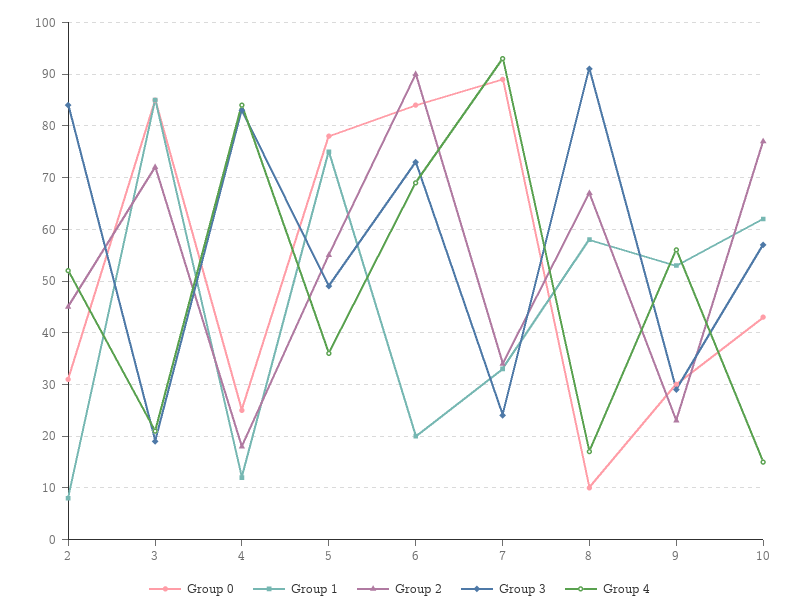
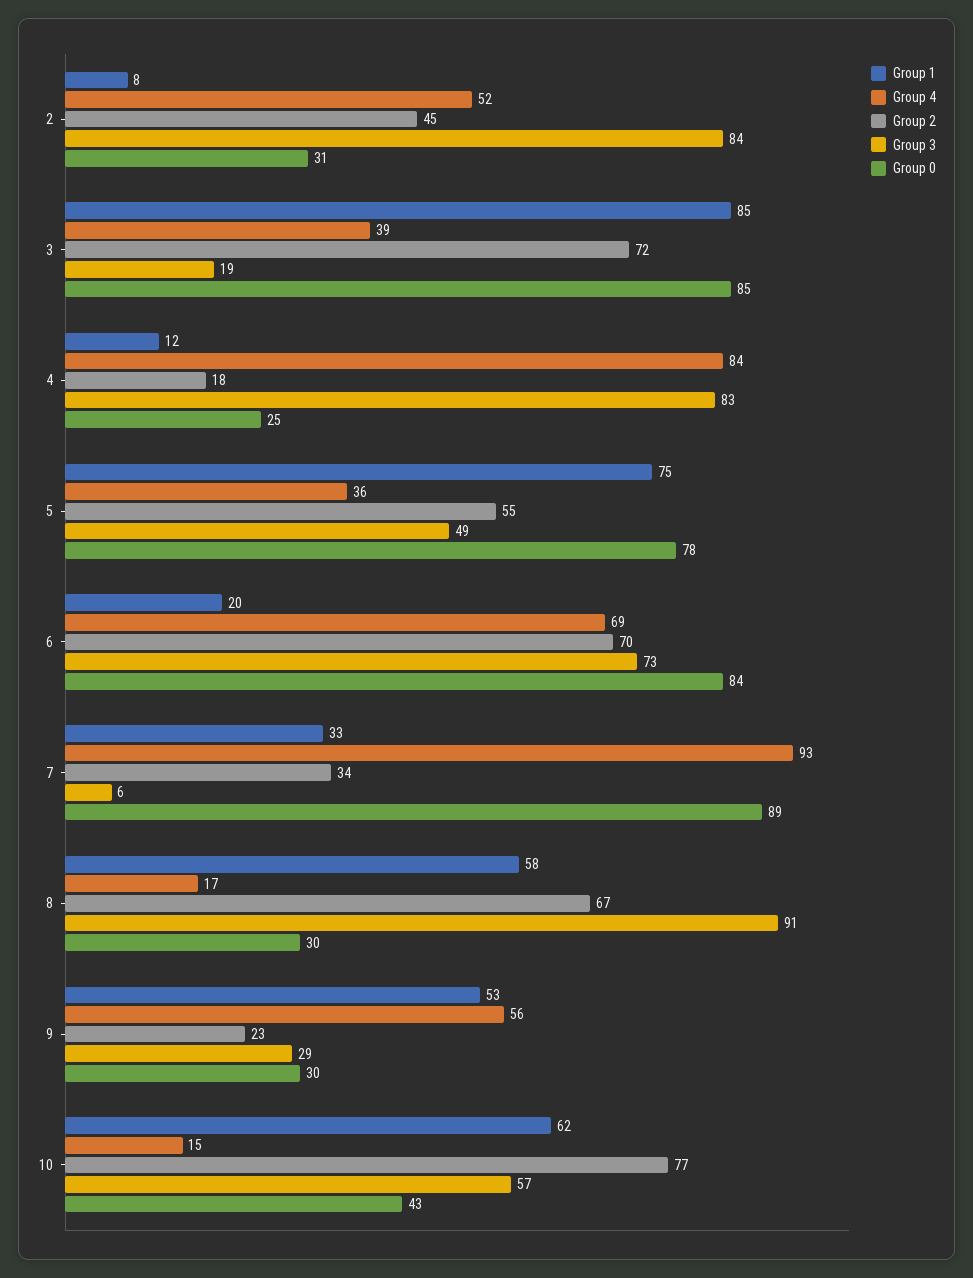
Group 4, 3: 20 -> 39
Group 2, 6: 90 -> 70
Group 3, 7: 25 -> 6
Group 0, 8: 10 -> 30

